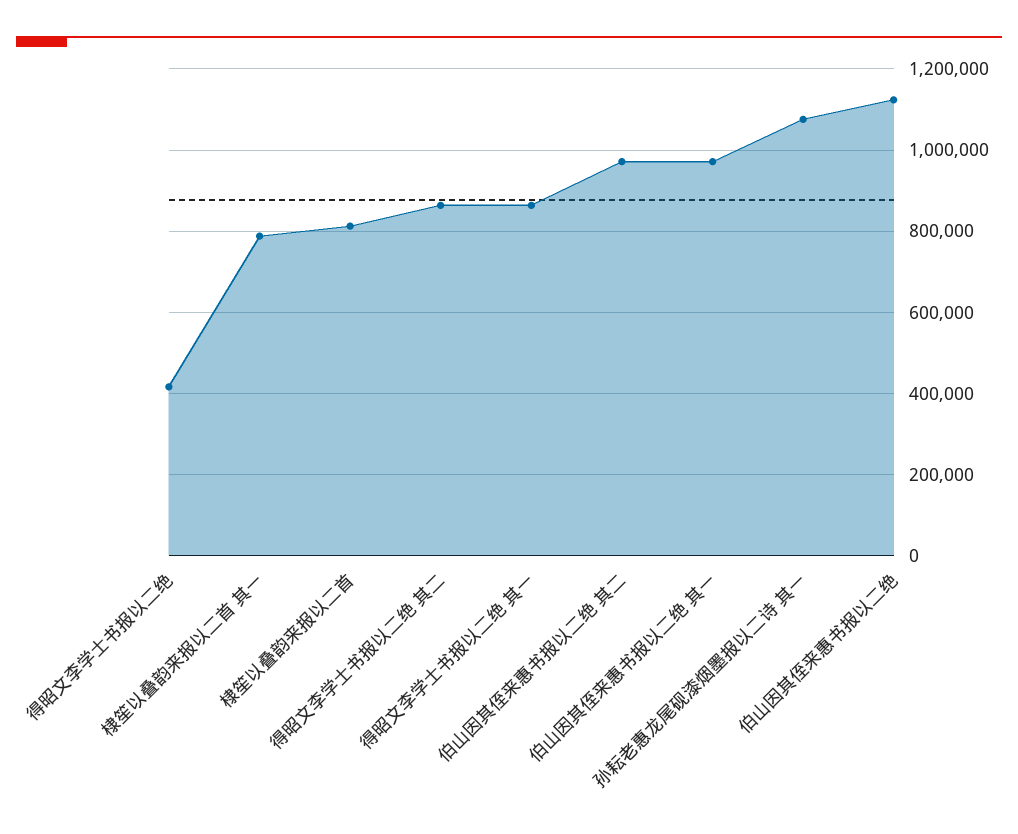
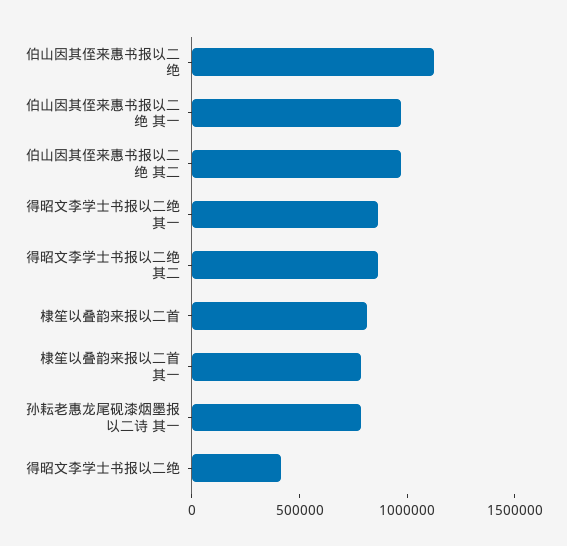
孙耘老惠龙尾砚漆烟墨报以二诗 其一: 1080000 -> 800000

